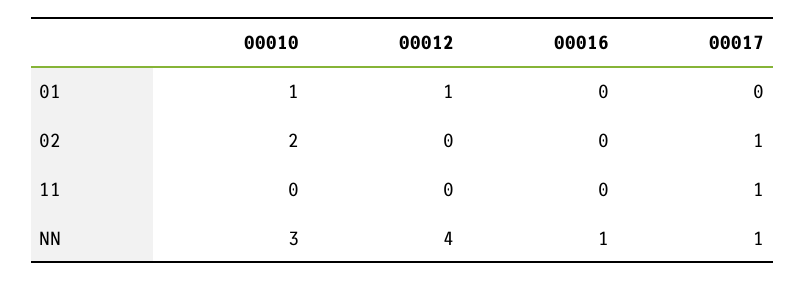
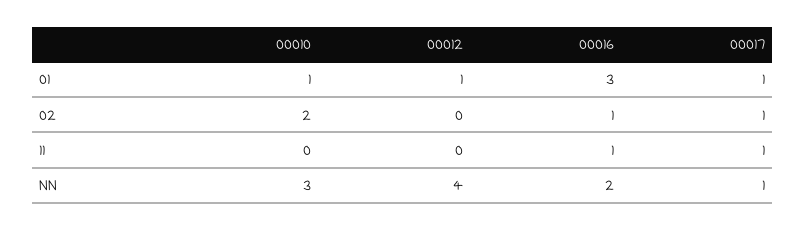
00016, 01: 0 -> 3
00017, 01: 0 -> 1
00016, 02: 0 -> 1
00016, 11: 0 -> 1
00016, NN: 1 -> 2

